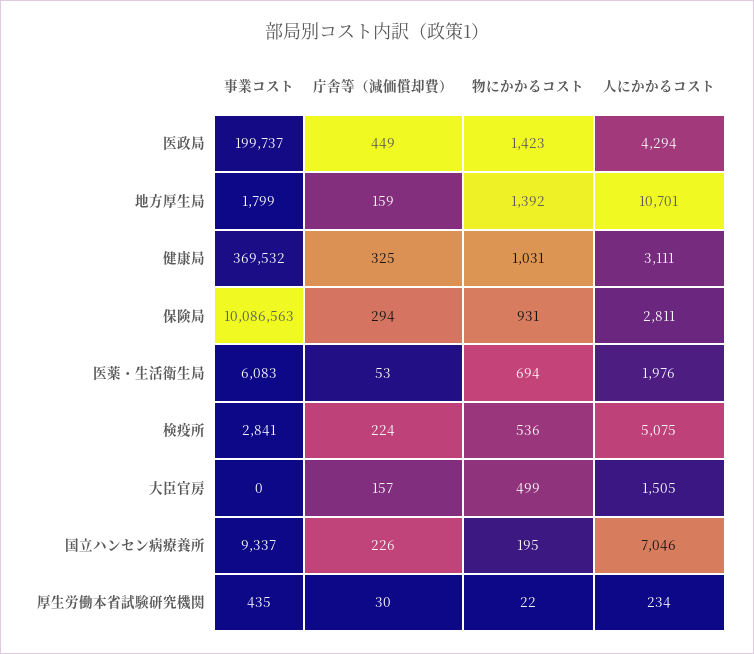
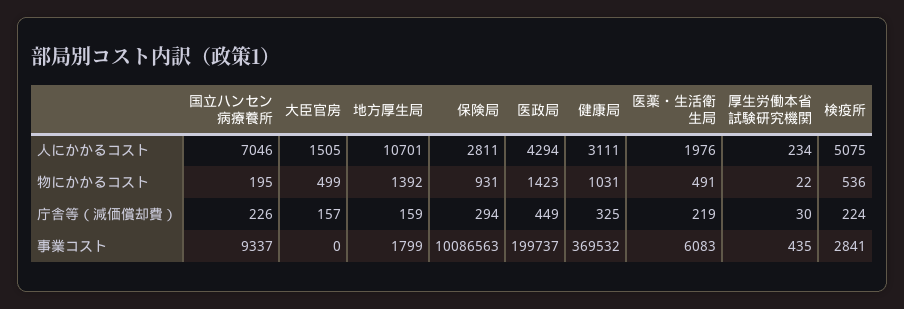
庁舎等（減価償却費）, 医薬・生活衛生局: 53 -> 219
物にかかるコスト, 医薬・生活衛生局: 694 -> 491

